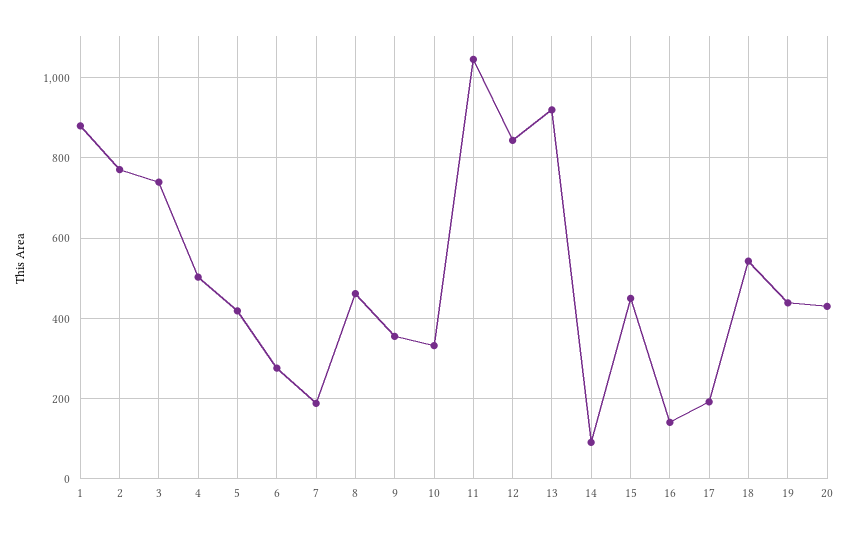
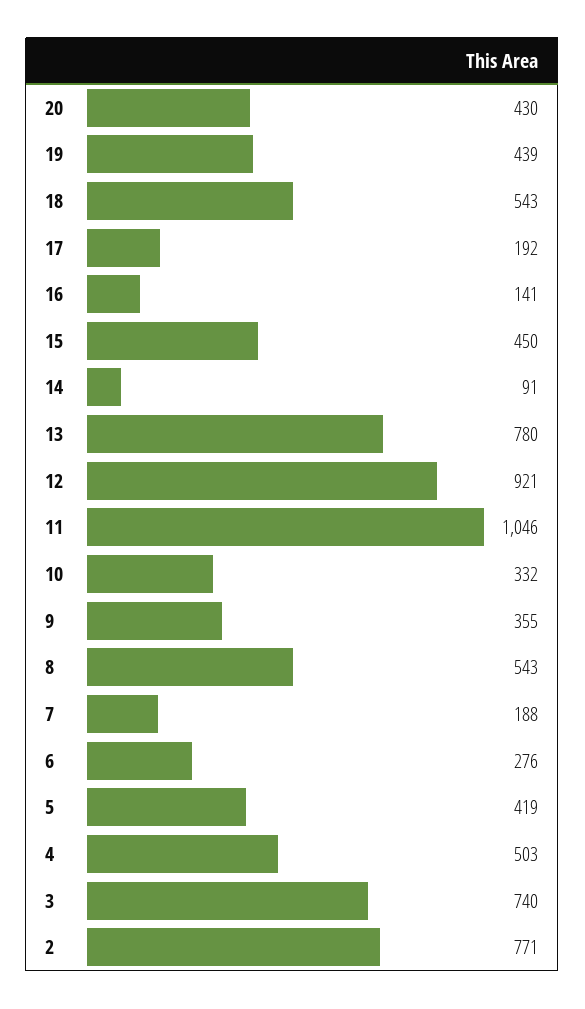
1: 880 -> none
8: 460 -> 543
12: 840 -> 921
13: 920 -> 780

